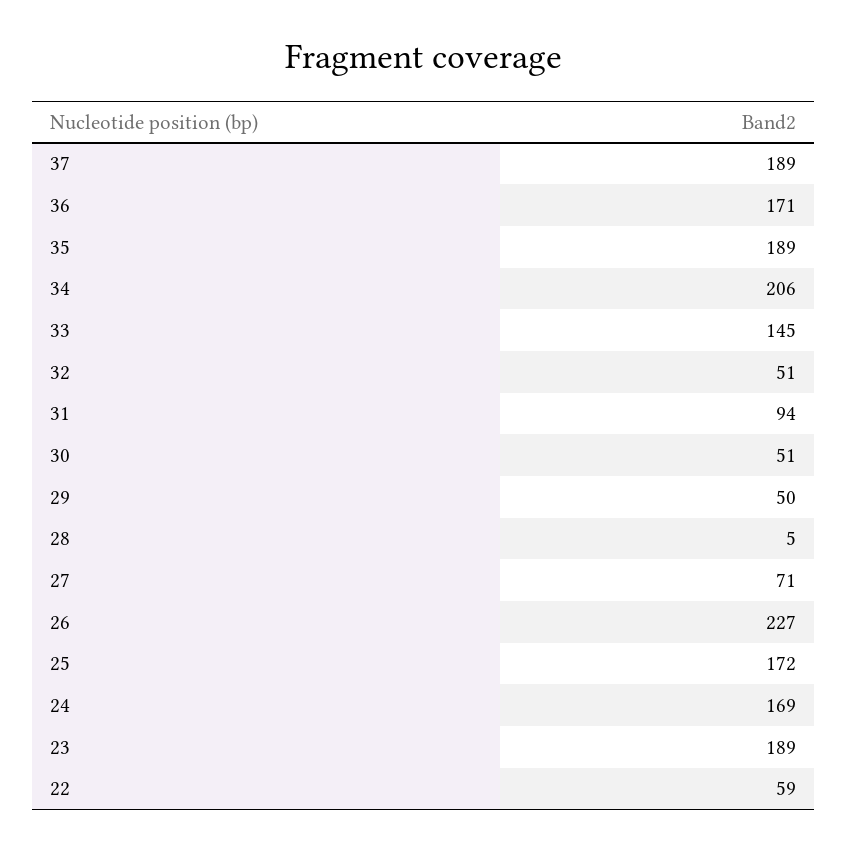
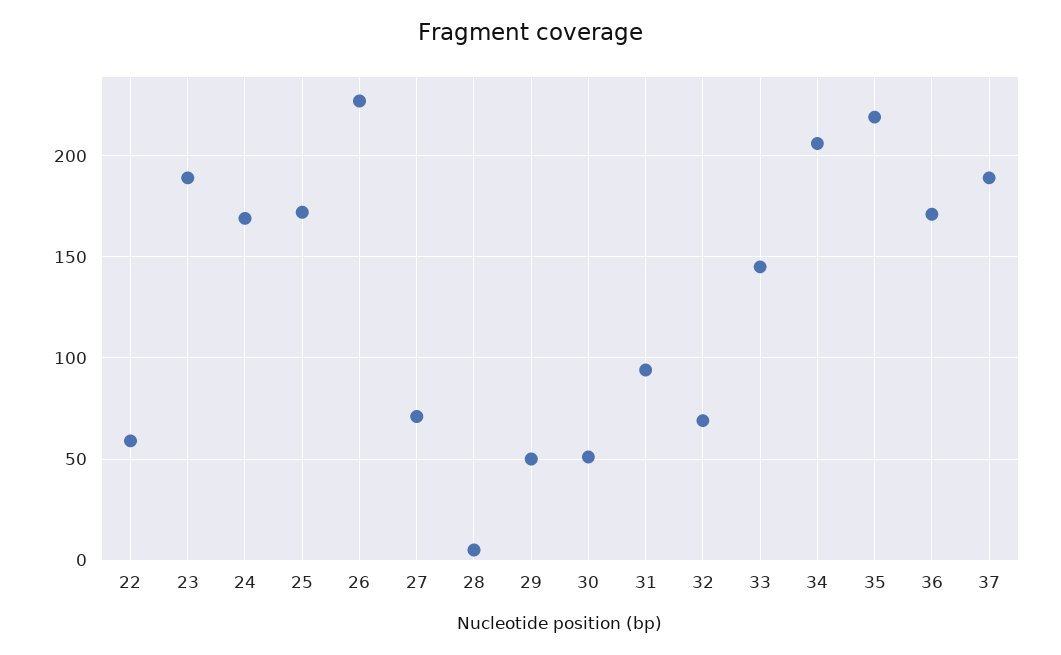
35: 189 -> 220
32: 51 -> 70

